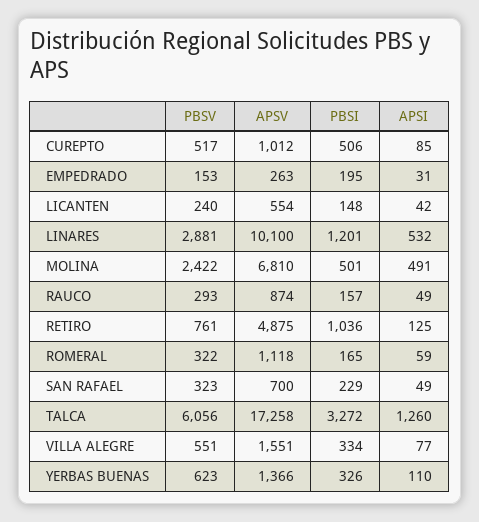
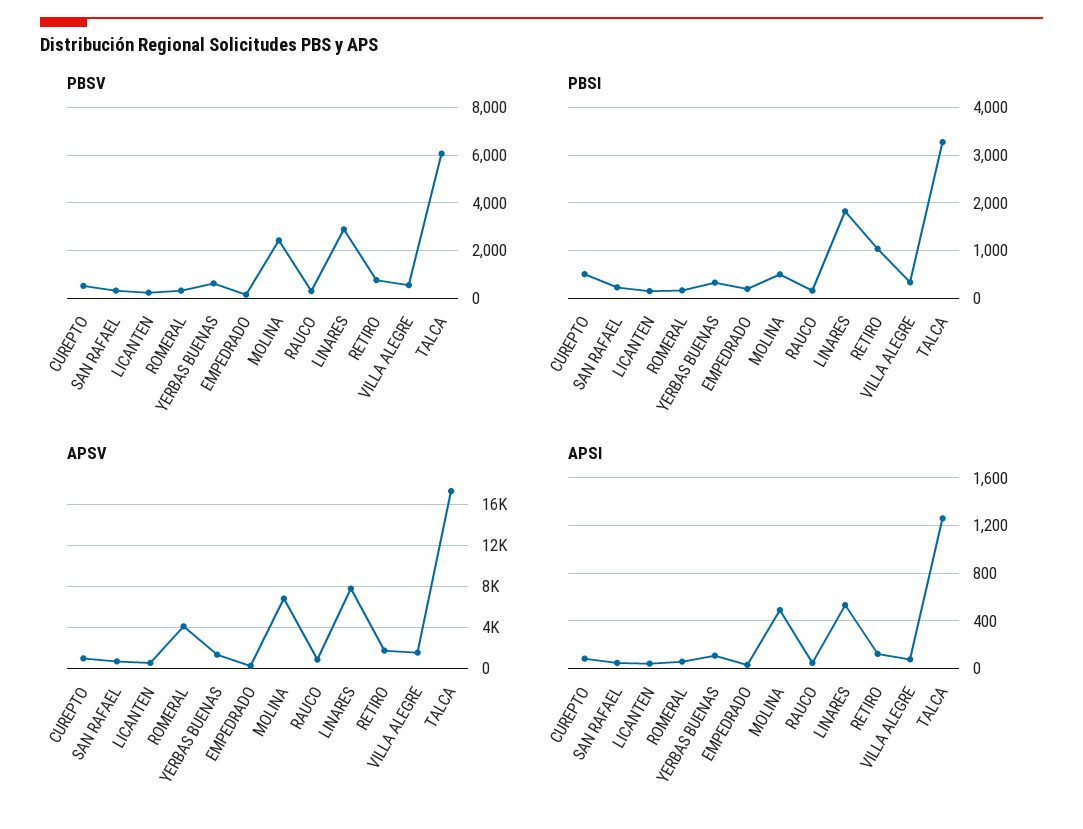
APSV, LINARES: 10100 -> 8000
PBSI, LINARES: 1201 -> 1800
APSV, RETIRO: 4875 -> 2000
APSV, ROMERAL: 1118 -> 4000

